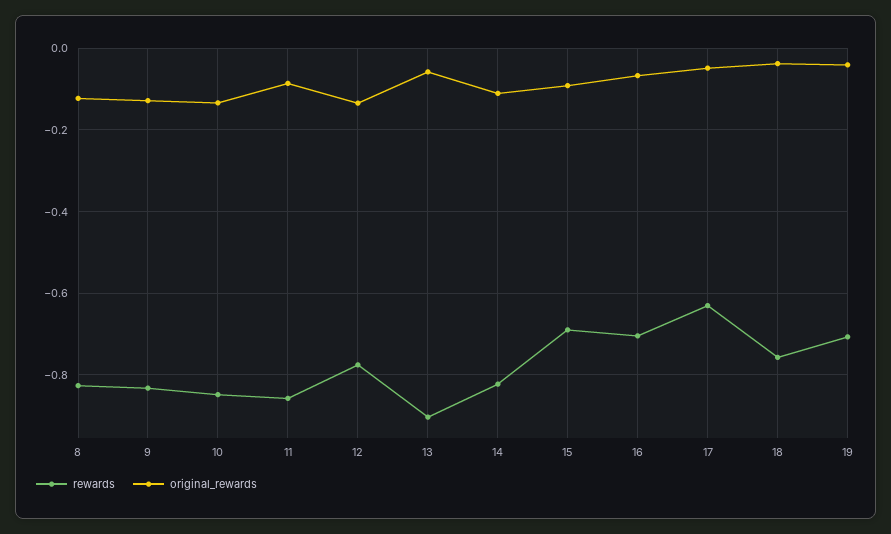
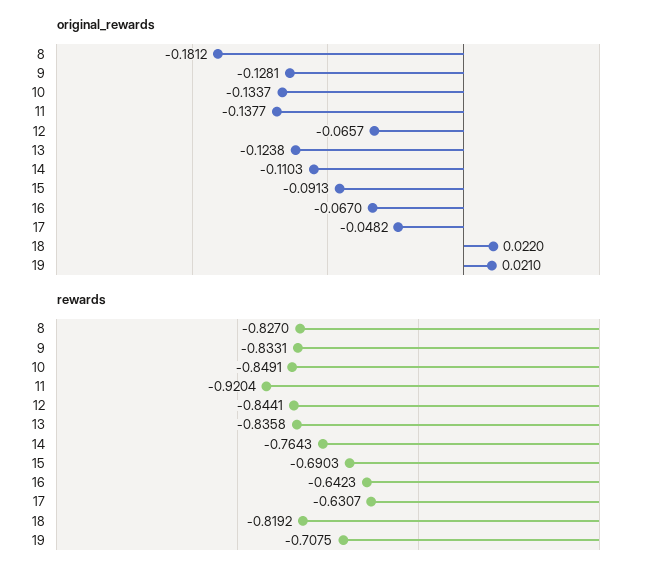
original_rewards, 8: -0.12 -> -0.1812
rewards, 11: -0.86 -> -0.9204
original_rewards, 11: -0.08 -> -0.1377
rewards, 12: -0.78 -> -0.8441
original_rewards, 12: -0.14 -> -0.0657
rewards, 13: -0.9 -> -0.8358
original_rewards, 13: -0.06 -> -0.1238
rewards, 14: -0.82 -> -0.7643
rewards, 16: -0.7 -> -0.6423
rewards, 18: -0.76 -> -0.8192
original_rewards, 18: -0.04 -> 0.022
original_rewards, 19: -0.04 -> 0.021

